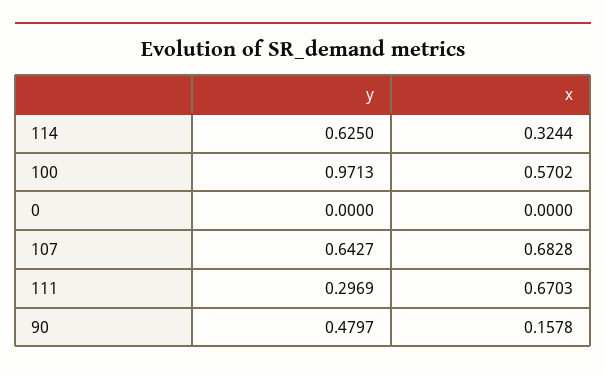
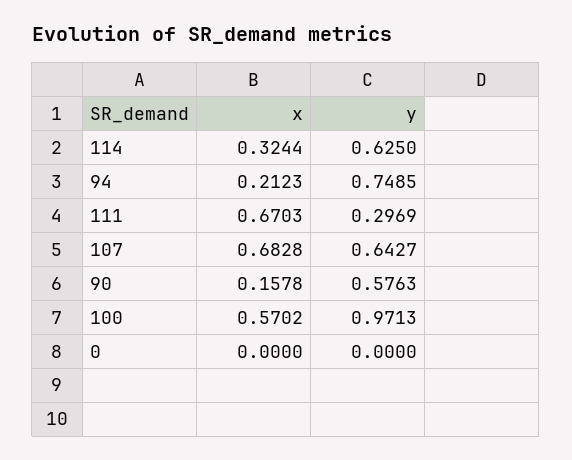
y, 90: 0.4797 -> 0.5763
x, 94: none -> 0.2123
y, 94: none -> 0.7485

